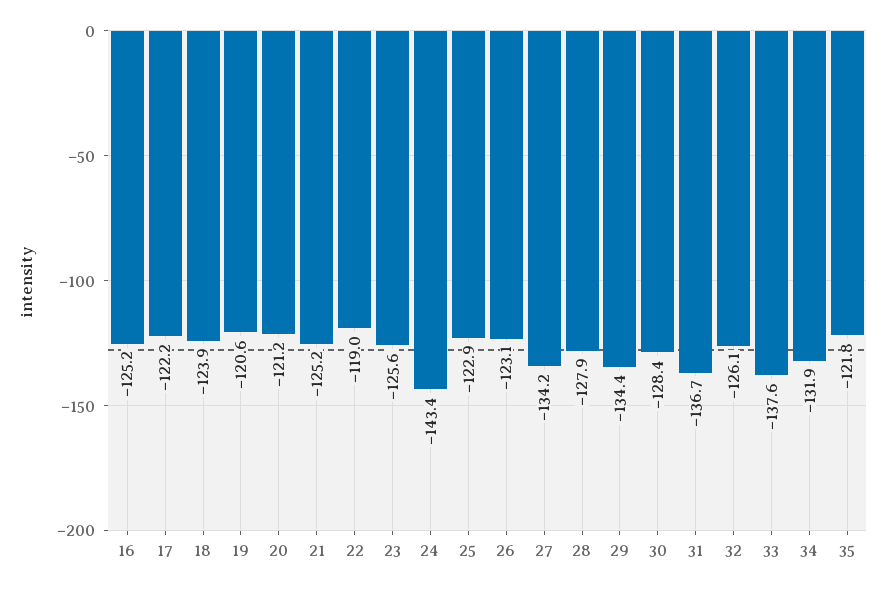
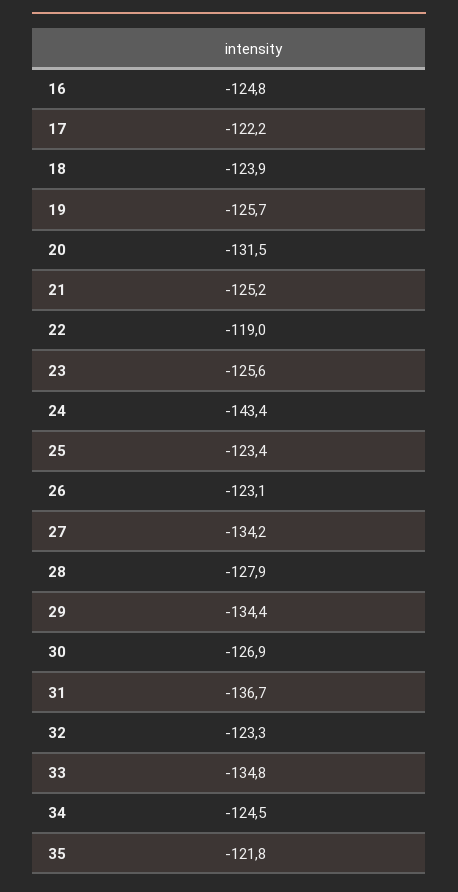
16: -125.2 -> -124.8
19: -120.6 -> -125.7
20: -121.2 -> -131.5
25: -122.9 -> -123.4
30: -128.4 -> -126.9
32: -126.1 -> -123.3
33: -137.6 -> -134.8
34: -131.9 -> -124.5

